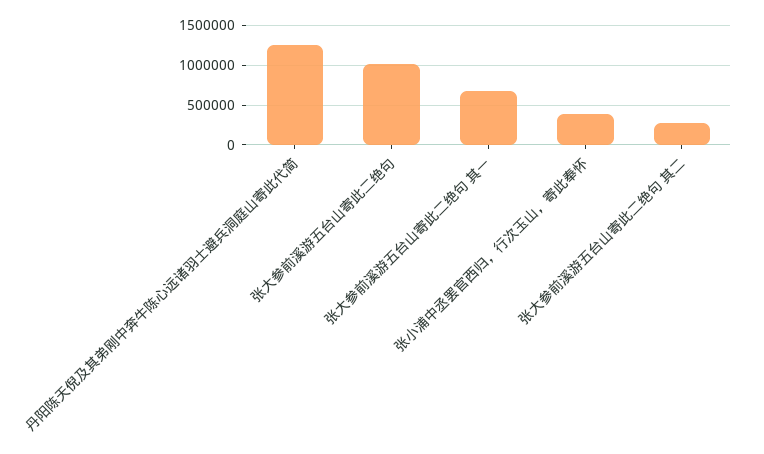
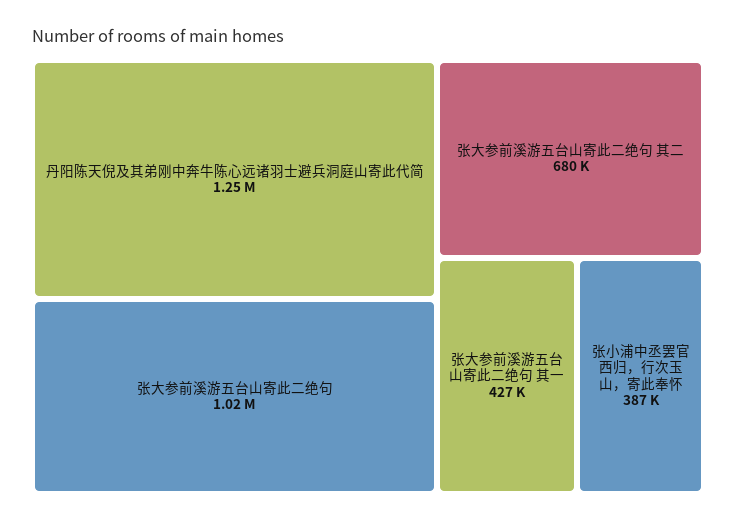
张大参前溪游五台山寄此二绝句 其一: 700000 -> 427000
张大参前溪游五台山寄此二绝句 其二: 300000 -> 680000

